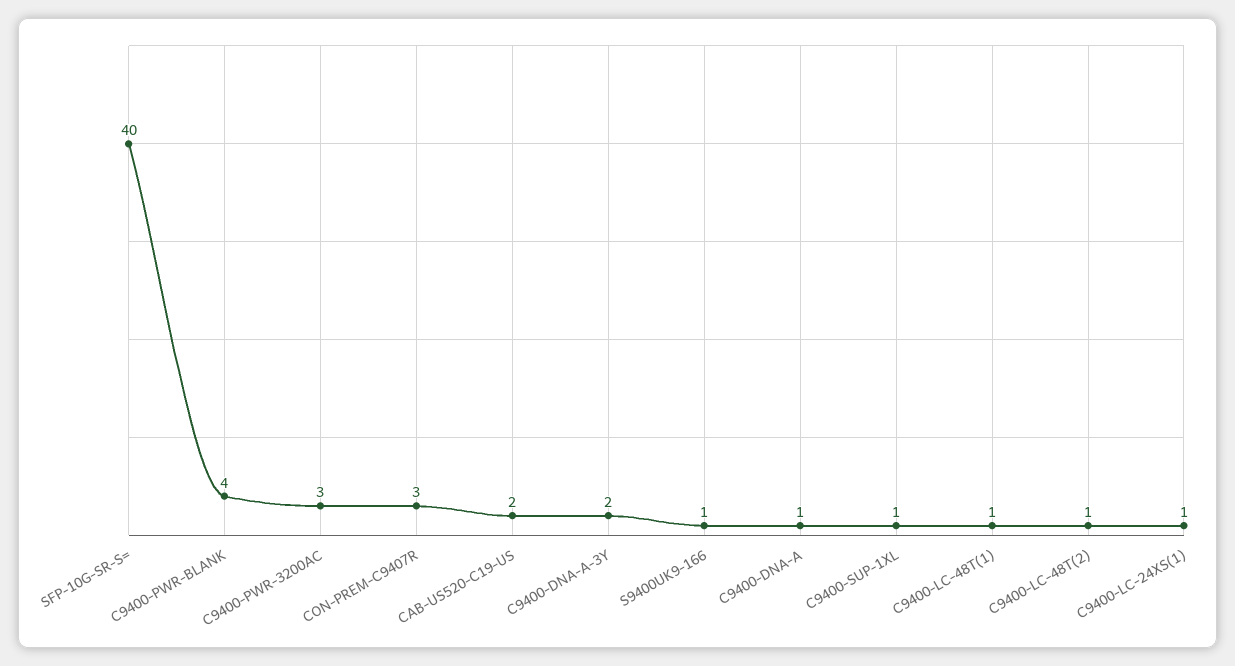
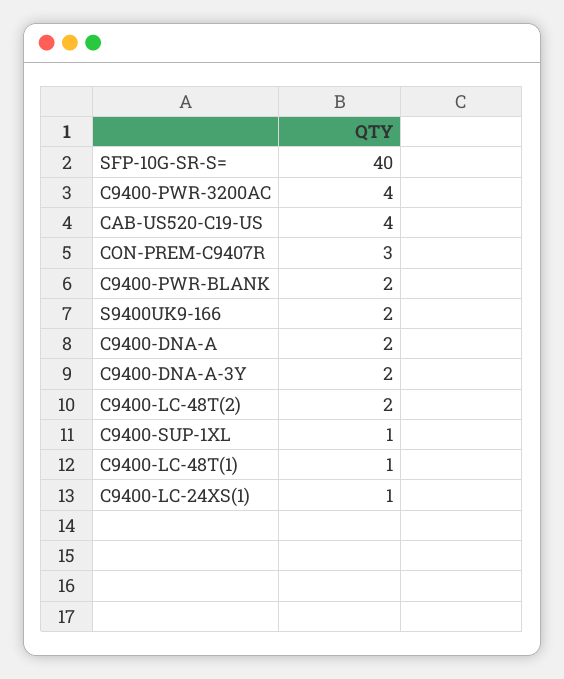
C9400-PWR-BLANK: 4 -> 2
C9400-PWR-3200AC: 3 -> 4
CAB-US520-C19-US: 2 -> 4
S9400UK9-166: 1 -> 2
C9400-DNA-A: 1 -> 2
C9400-LC-48T(2): 1 -> 2

